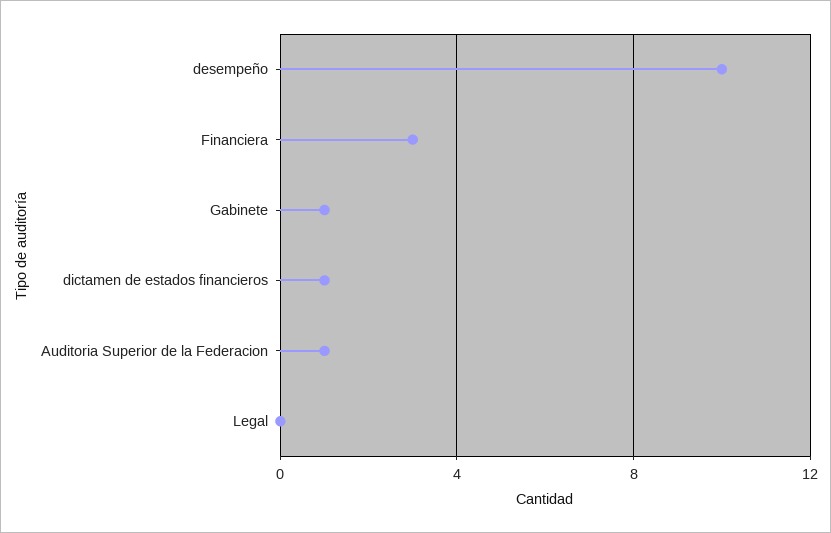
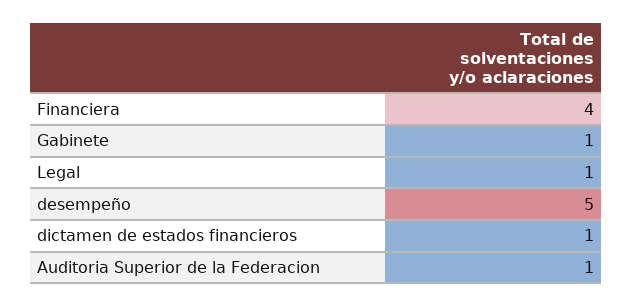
desempeño: 10 -> 5
Financiera: 3 -> 4
Legal: 0 -> 1

